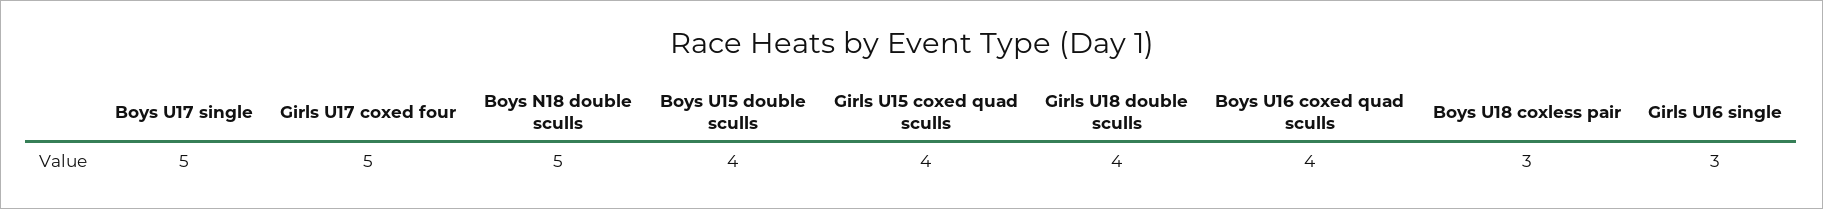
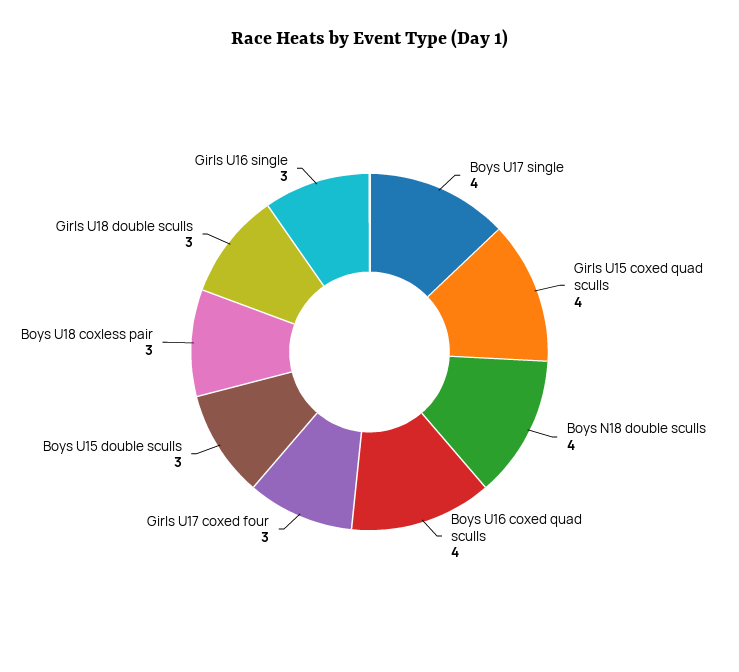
Boys U17 single: 5 -> 4
Girls U17 coxed four: 5 -> 3
Boys N18 double sculls: 5 -> 4
Boys U15 double sculls: 4 -> 3
Girls U18 double sculls: 4 -> 3

